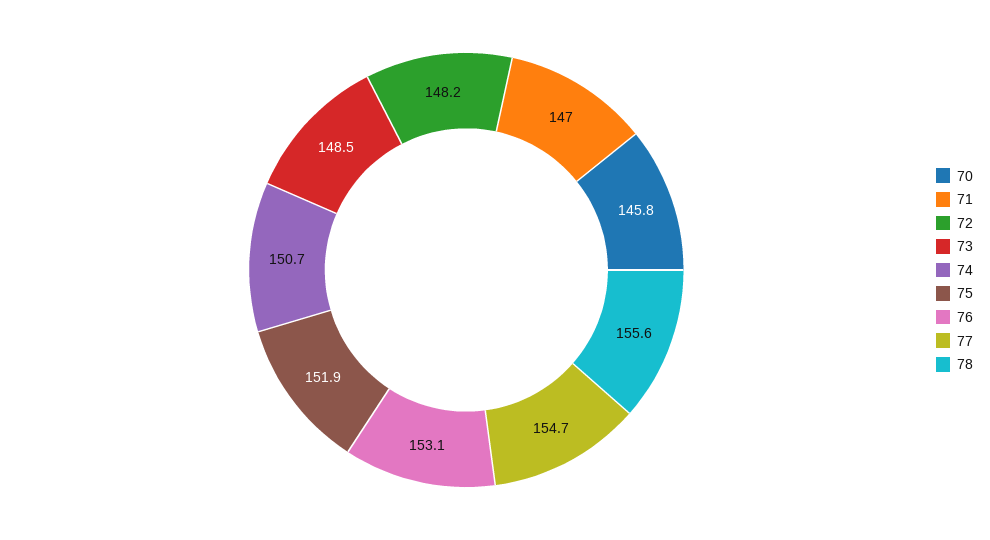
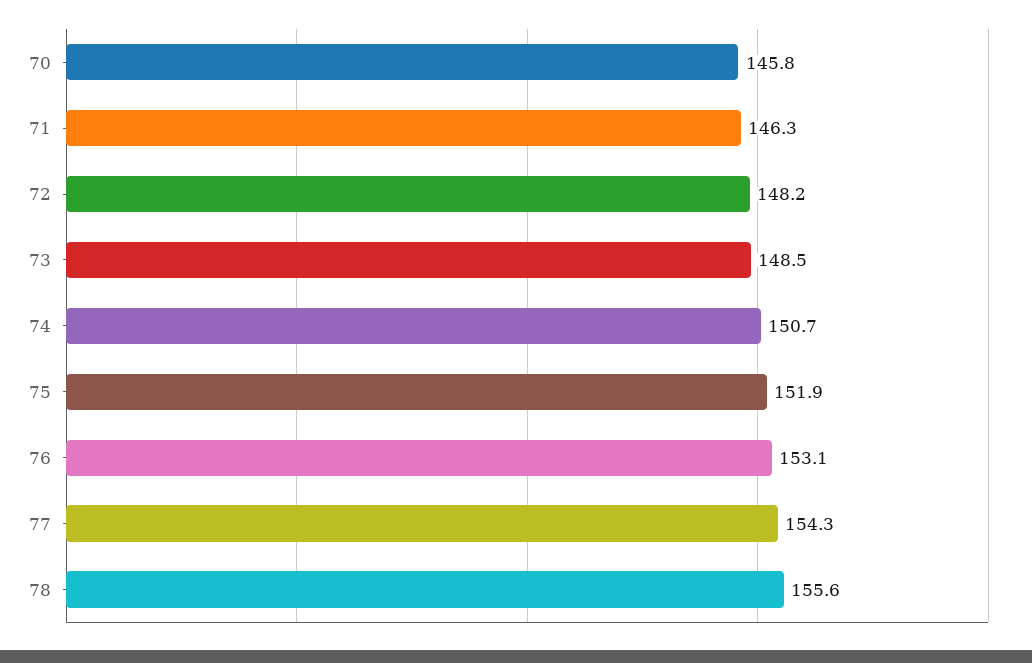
71: 147 -> 146.3
77: 154.7 -> 154.3

